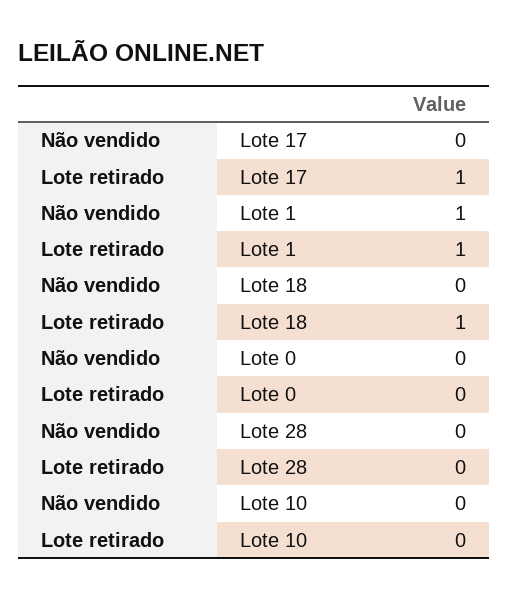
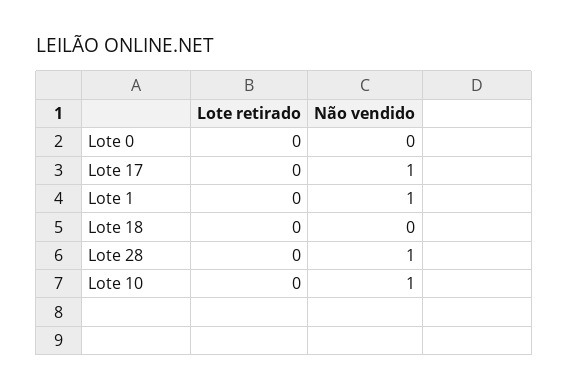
Não vendido, Lote 17: 0 -> 1
Lote retirado, Lote 17: 1 -> 0
Lote retirado, Lote 1: 1 -> 0
Lote retirado, Lote 18: 1 -> 0
Não vendido, Lote 28: 0 -> 1
Não vendido, Lote 10: 0 -> 1

